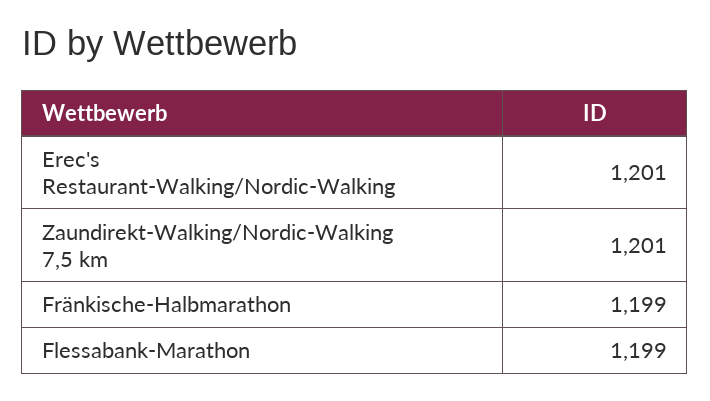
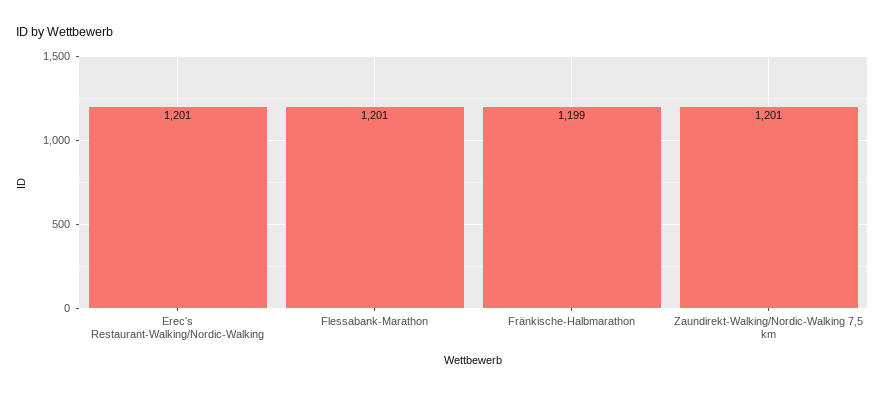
Flessabank-Marathon: 1199 -> 1201

